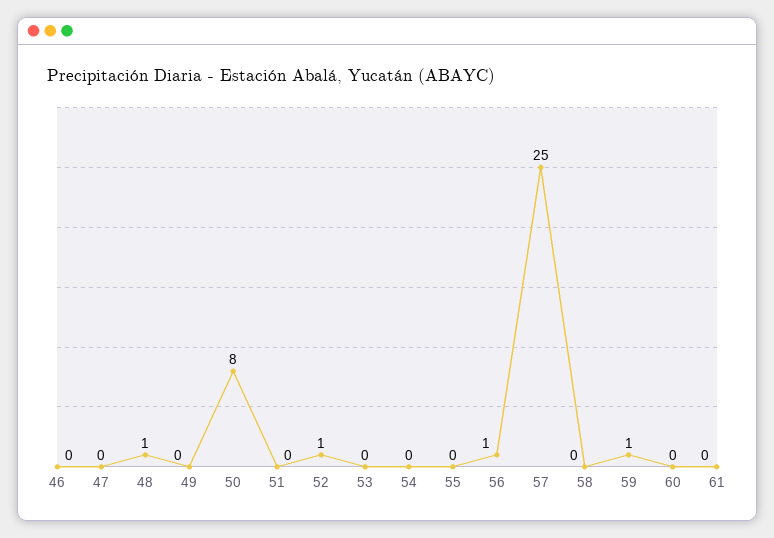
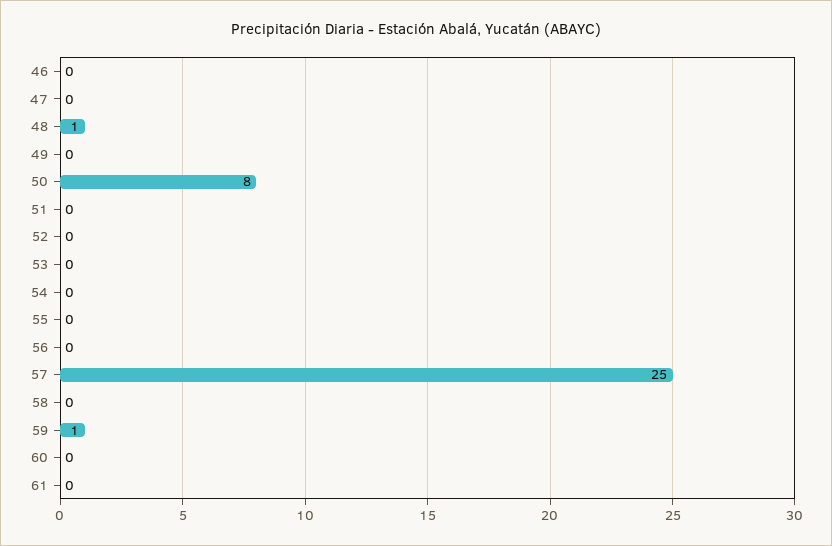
52: 1 -> 0
56: 1 -> 0

